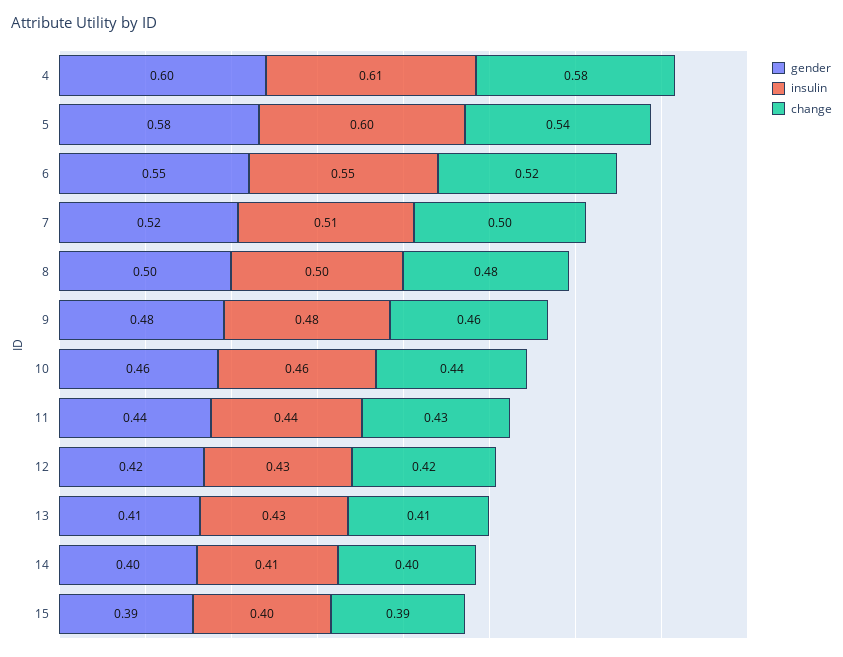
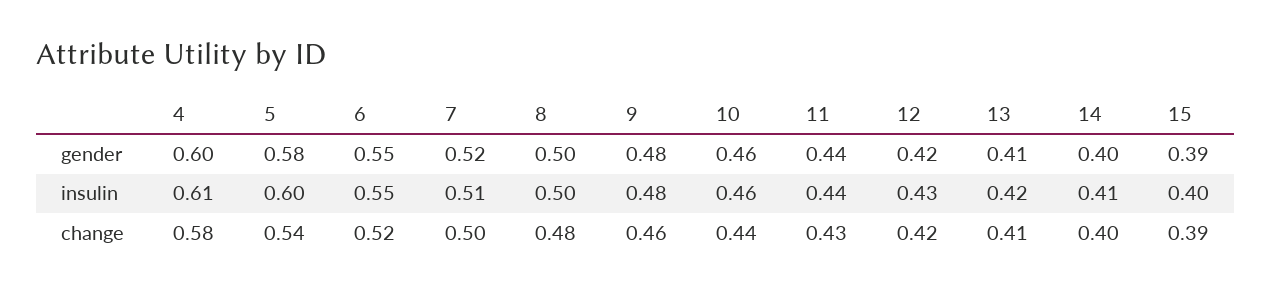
insulin, 13: 0.43 -> 0.42

